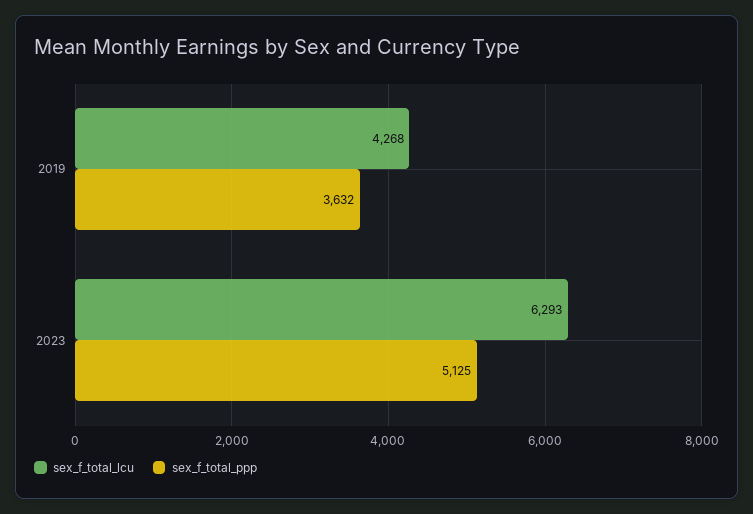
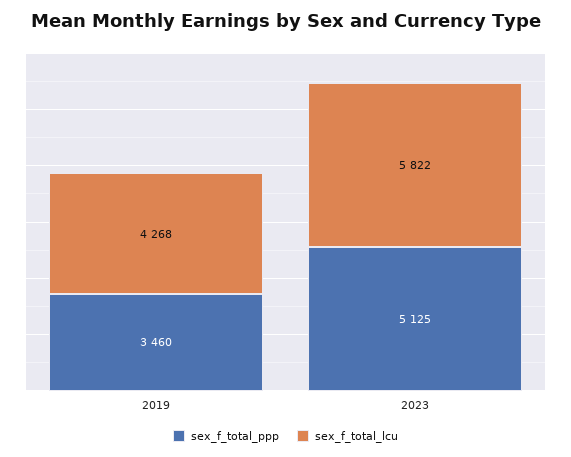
sex_f_total_ppp, 2019: 3632 -> 3460
sex_f_total_lcu, 2023: 6293 -> 5822

